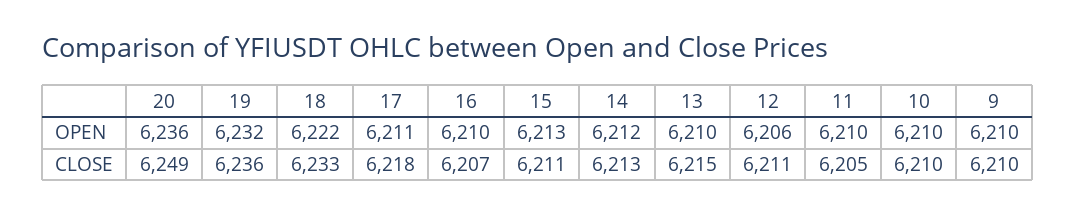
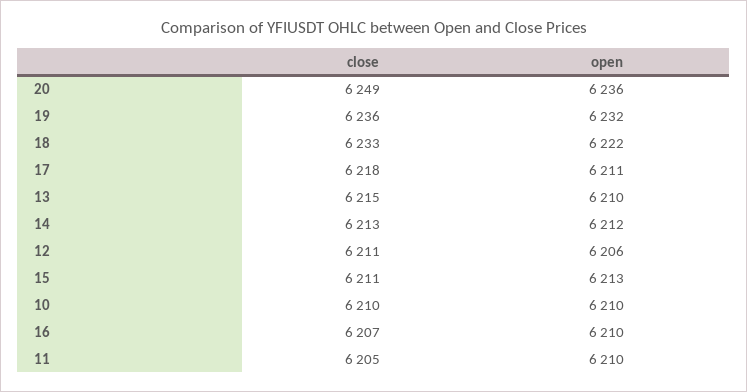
9, OPEN: 6210 -> none
9, CLOSE: 6210 -> none

